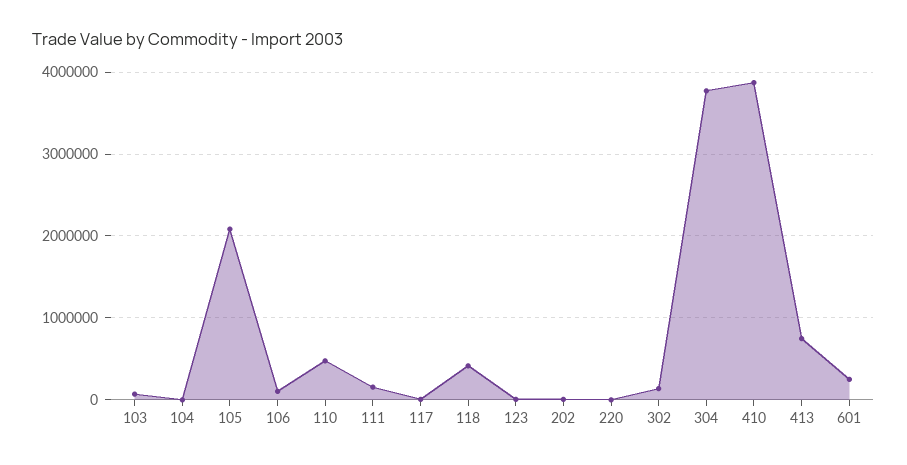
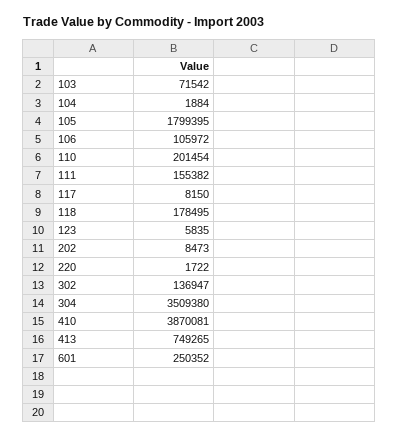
105: 2100000 -> 1799395
110: 500000 -> 201454
118: 400000 -> 178495
304: 3800000 -> 3509380

